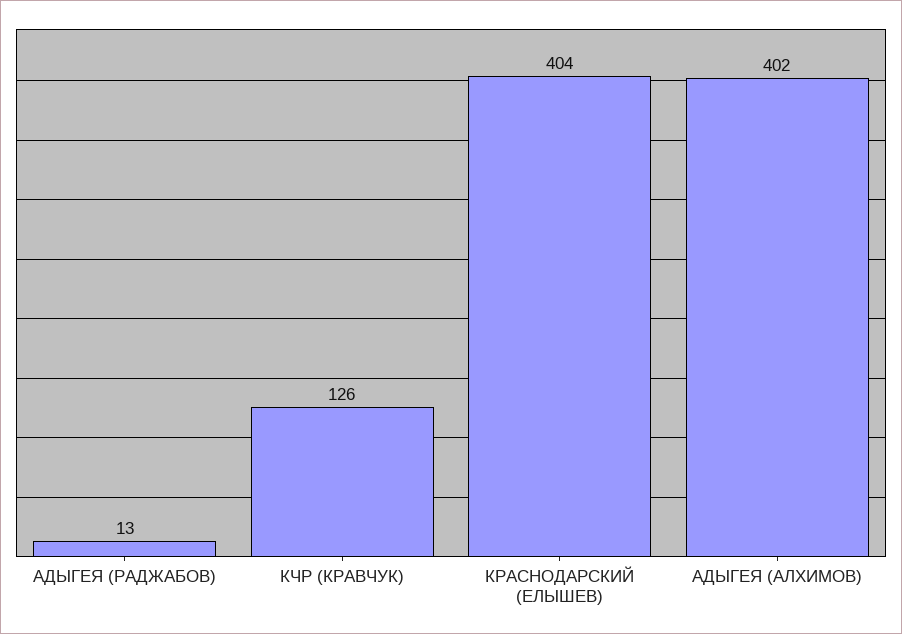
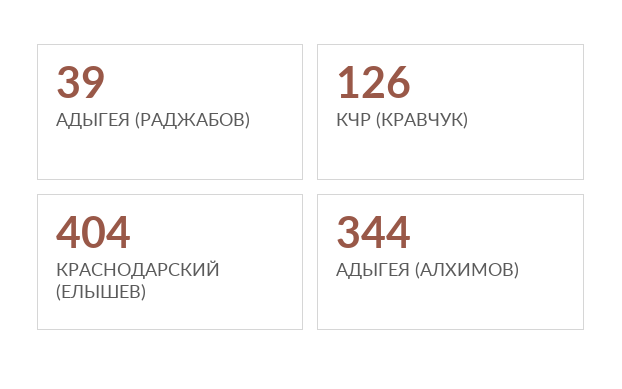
АДЫГЕЯ (РАДЖАБОВ): 13 -> 39
АДЫГЕЯ (АЛХИМОВ): 402 -> 344

